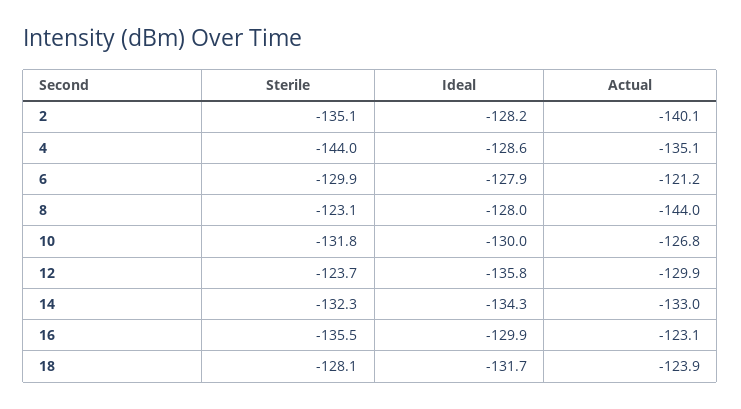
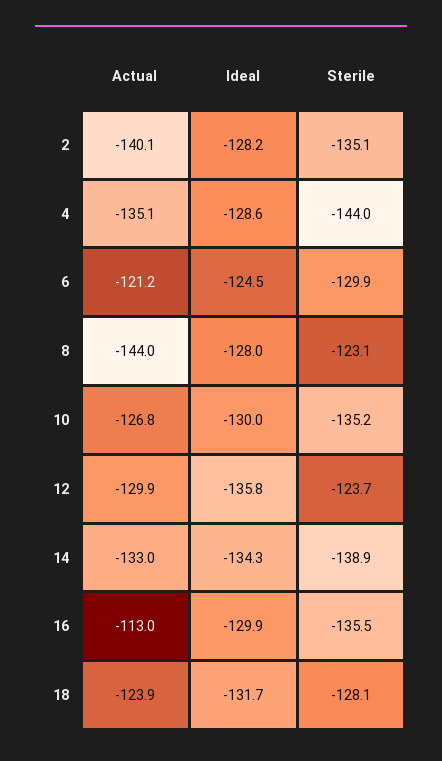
Ideal, 6: -127.9 -> -124.5
Sterile, 10: -131.8 -> -135.2
Sterile, 14: -132.3 -> -138.9
Actual, 16: -123.1 -> -113

